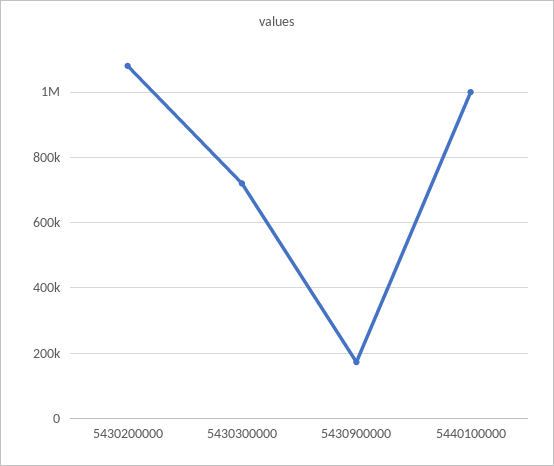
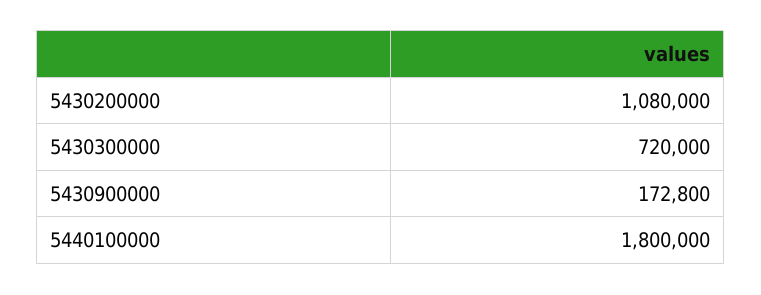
5440100000: 1000000 -> 1800000

